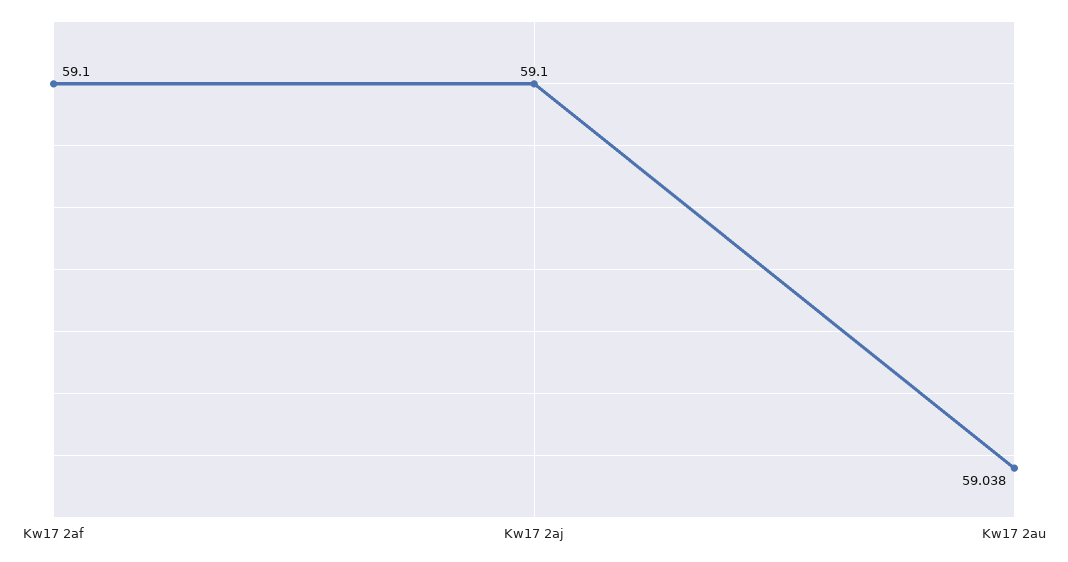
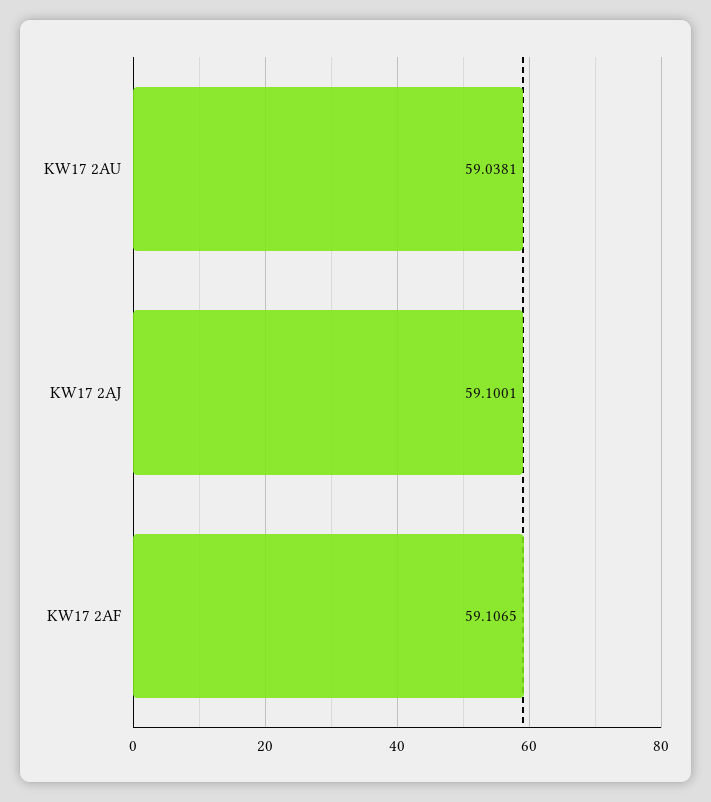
Kw17 2af: 59.1 -> 59.1065

